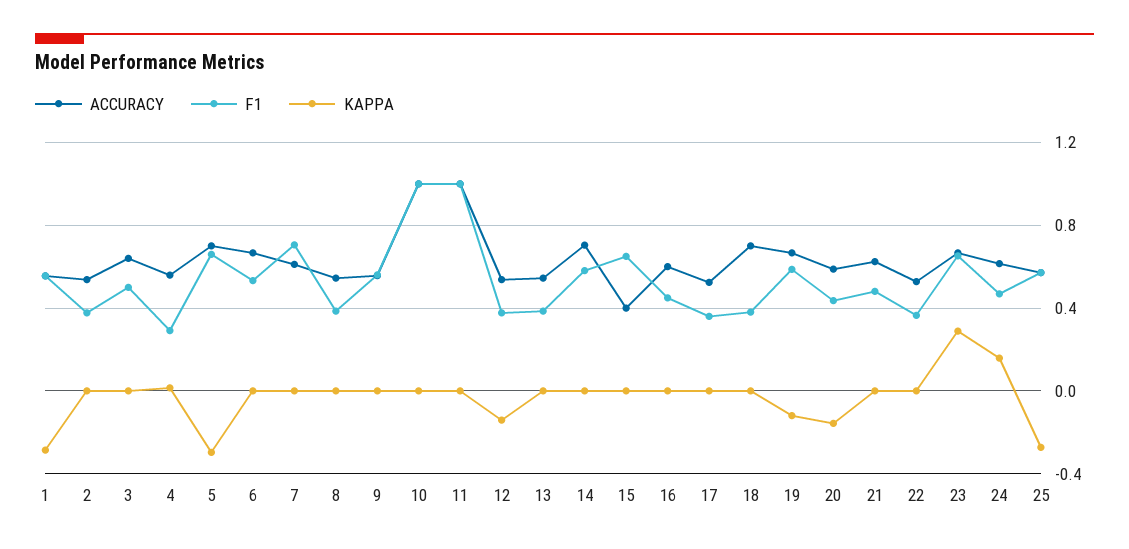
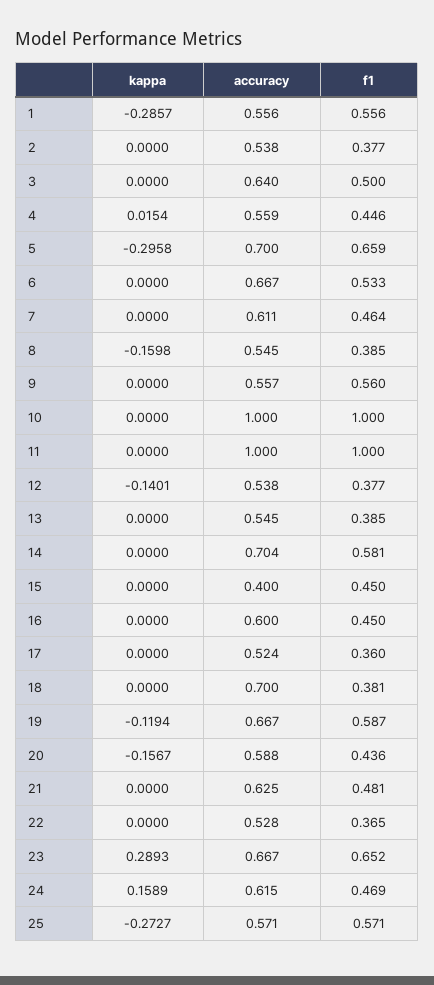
F1, 4: 0.3 -> 0.446
F1, 7: 0.7 -> 0.464
KAPPA, 8: 0 -> -0.1598
F1, 15: 0.65 -> 0.45

